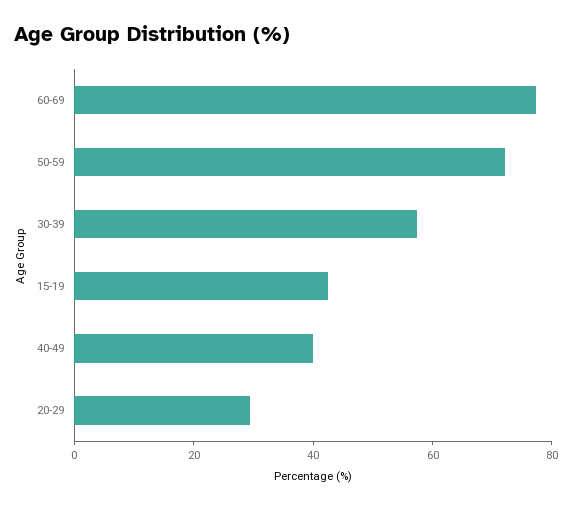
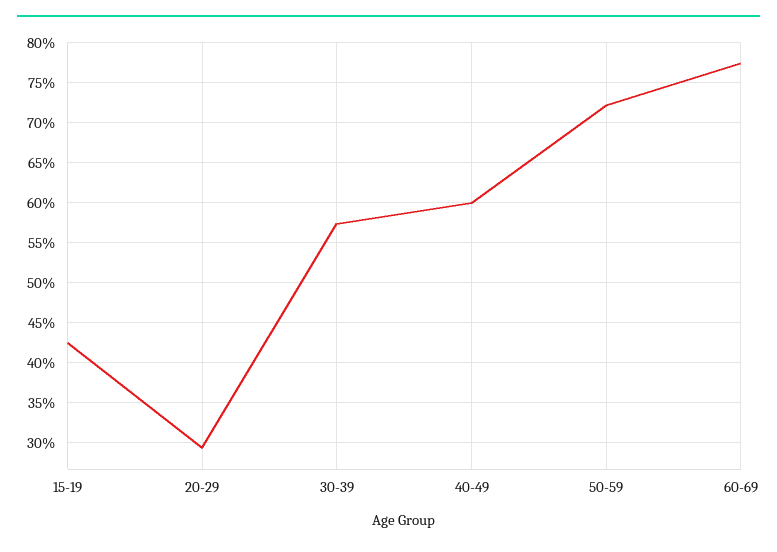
40-49: 40 -> 60

